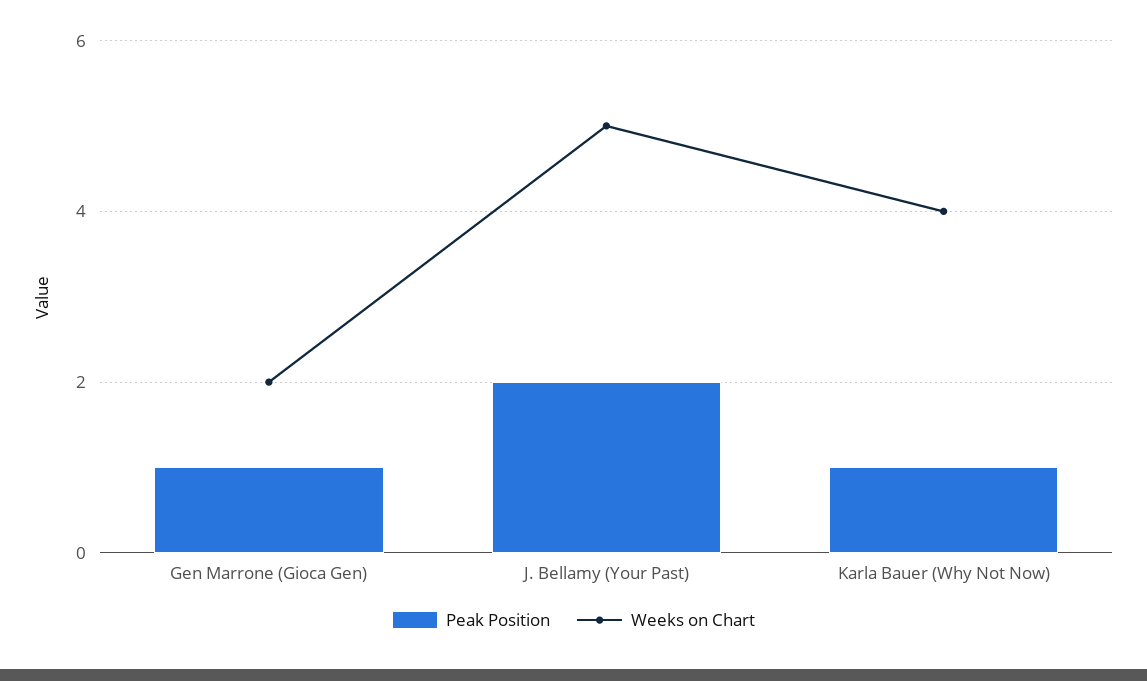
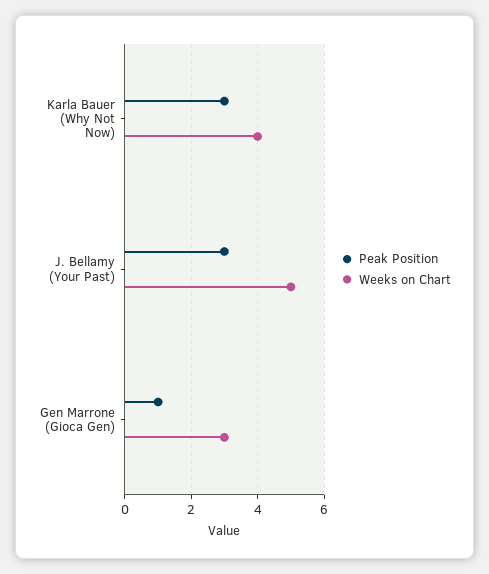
Weeks on Chart, Gen Marrone (Gioca Gen): 2 -> 3
Peak Position, J. Bellamy (Your Past): 2 -> 3
Peak Position, Karla Bauer (Why Not Now): 1 -> 3

